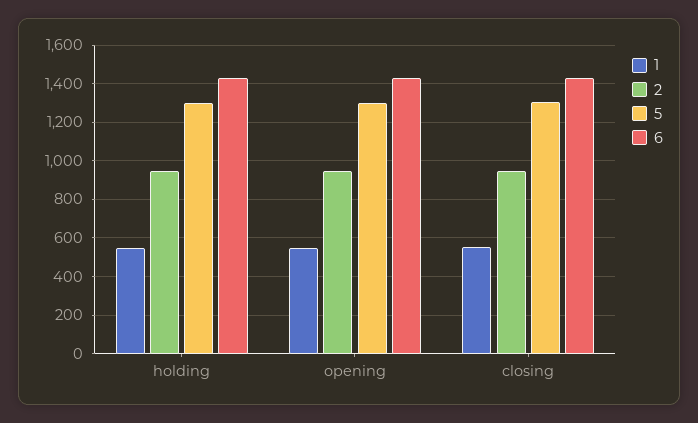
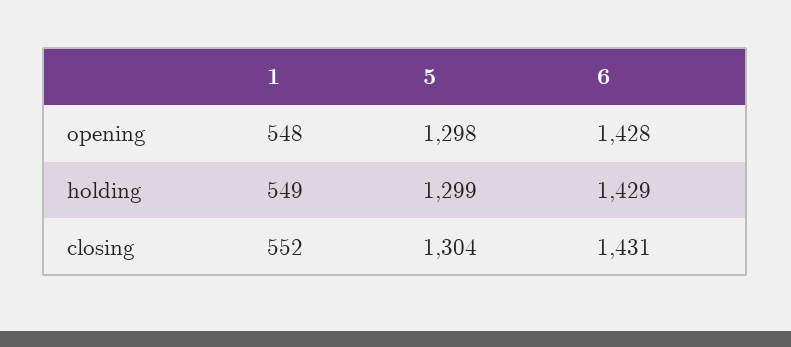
2, holding: 950 -> none
2, opening: 950 -> none
2, closing: 950 -> none

